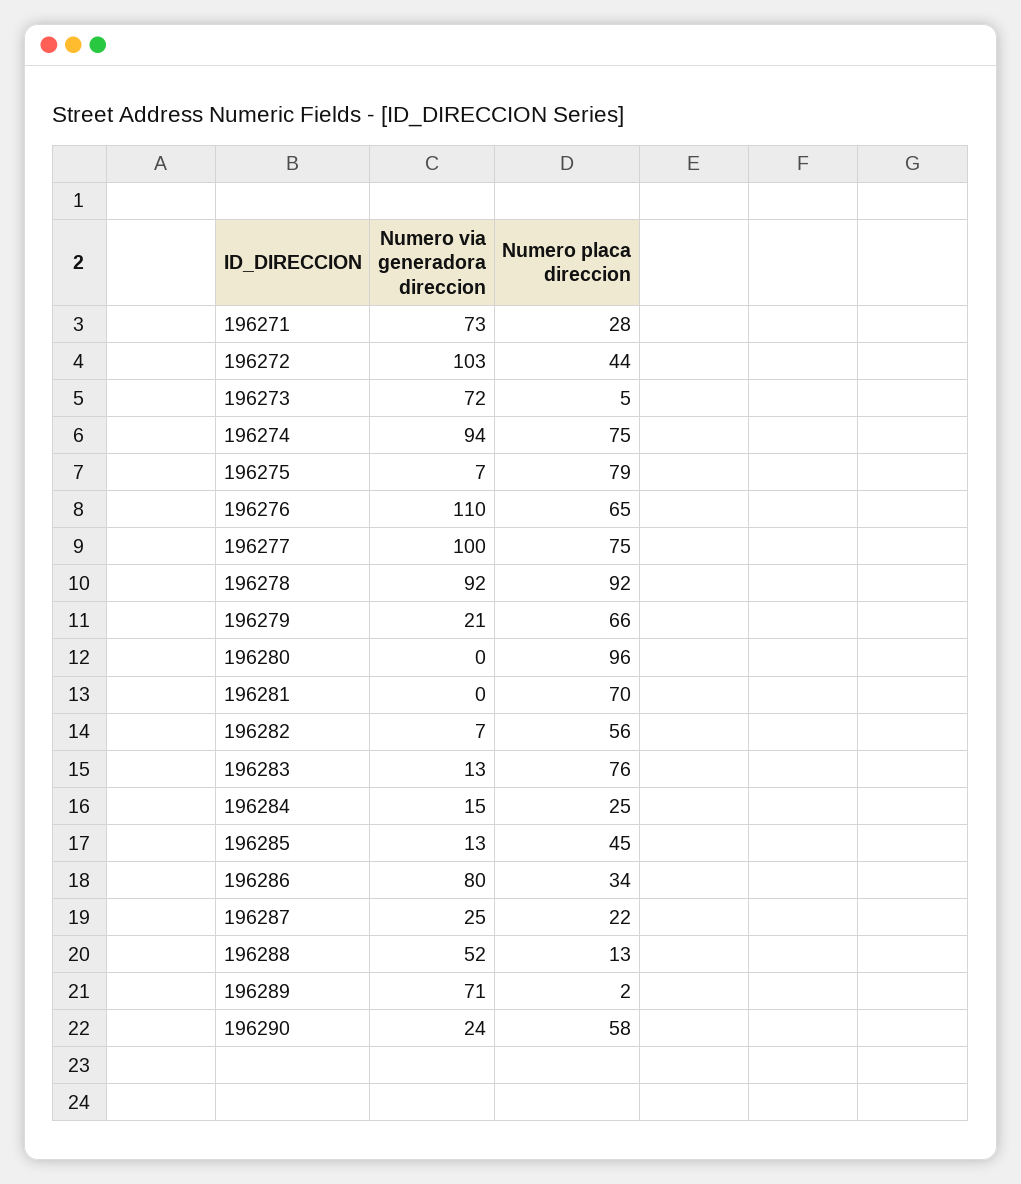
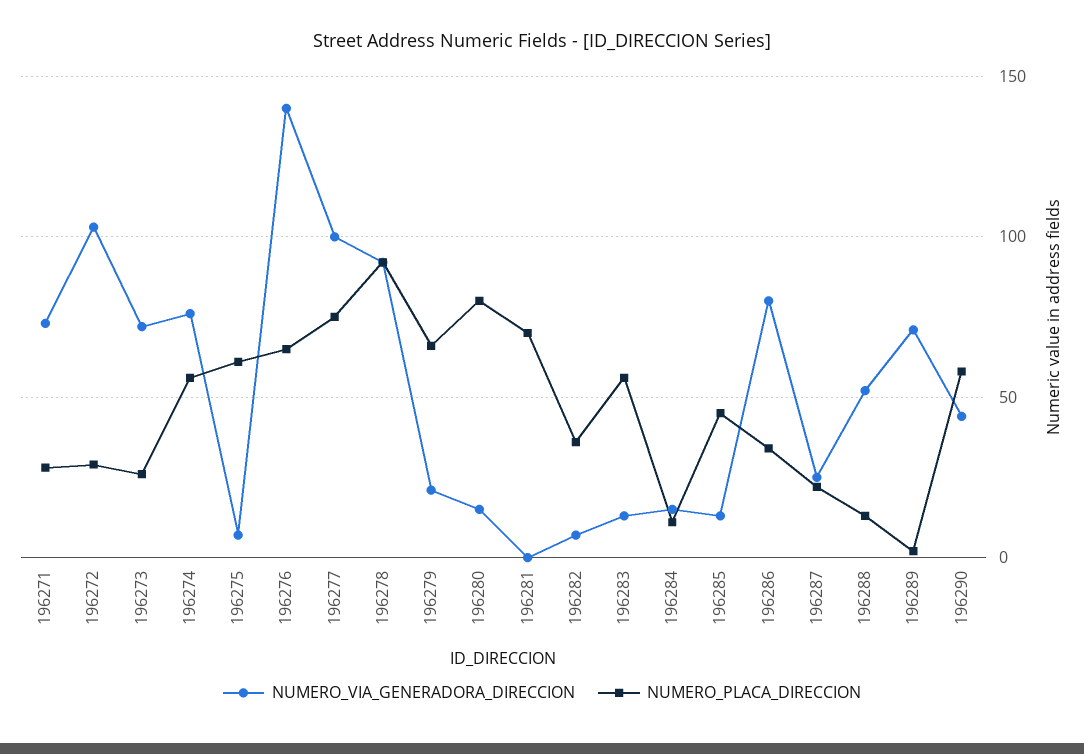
Numero placa direccion, 196272: 44 -> 30
Numero placa direccion, 196273: 5 -> 25
Numero via generadora direccion, 196274: 94 -> 75
Numero placa direccion, 196274: 75 -> 55
Numero placa direccion, 196275: 79 -> 60
Numero via generadora direccion, 196276: 110 -> 140
Numero via generadora direccion, 196280: 0 -> 15
Numero placa direccion, 196280: 96 -> 80
Numero placa direccion, 196282: 56 -> 35
Numero placa direccion, 196283: 76 -> 55
Numero placa direccion, 196284: 25 -> 10
Numero via generadora direccion, 196290: 24 -> 45

